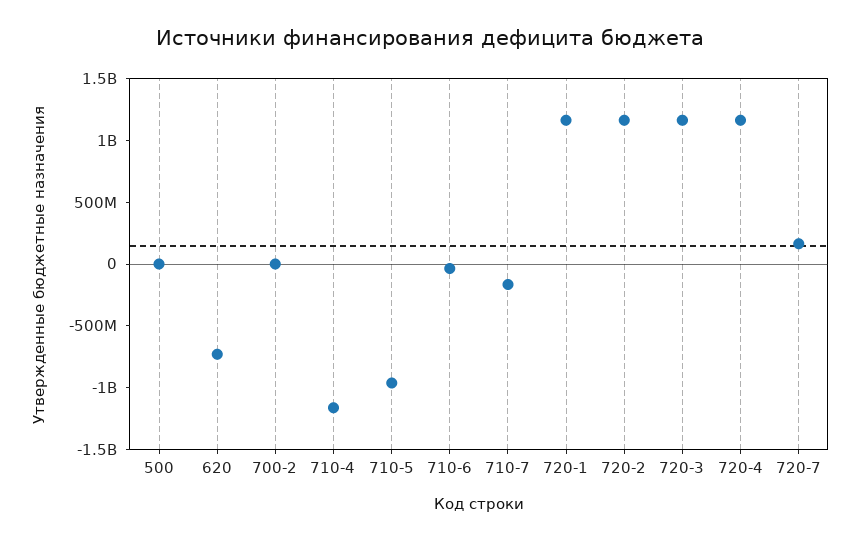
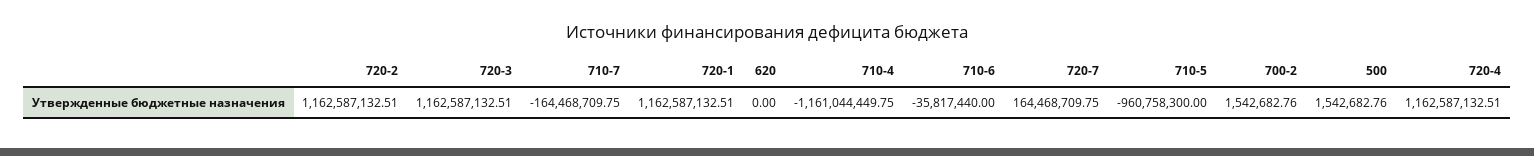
620: -700000000 -> 0

